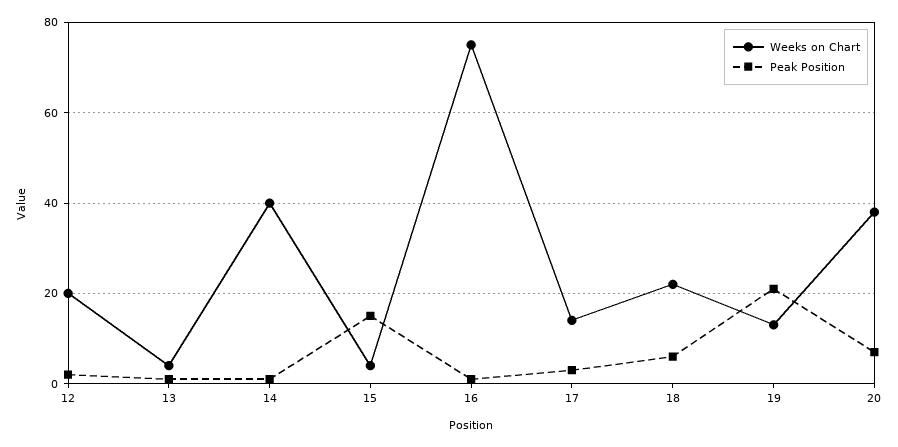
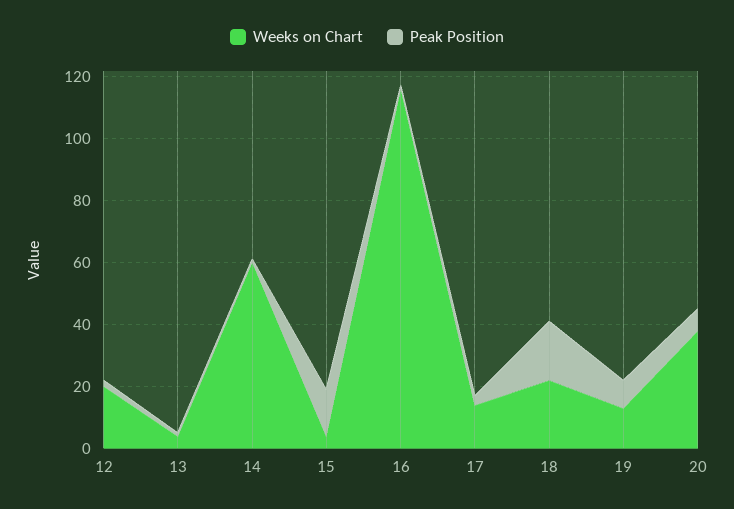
Weeks on Chart, 14: 40 -> 60
Weeks on Chart, 16: 75 -> 115
Peak Position, 18: 5 -> 20
Peak Position, 19: 20 -> 10

